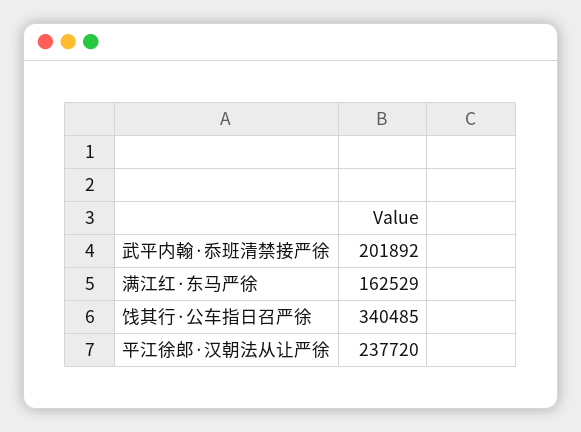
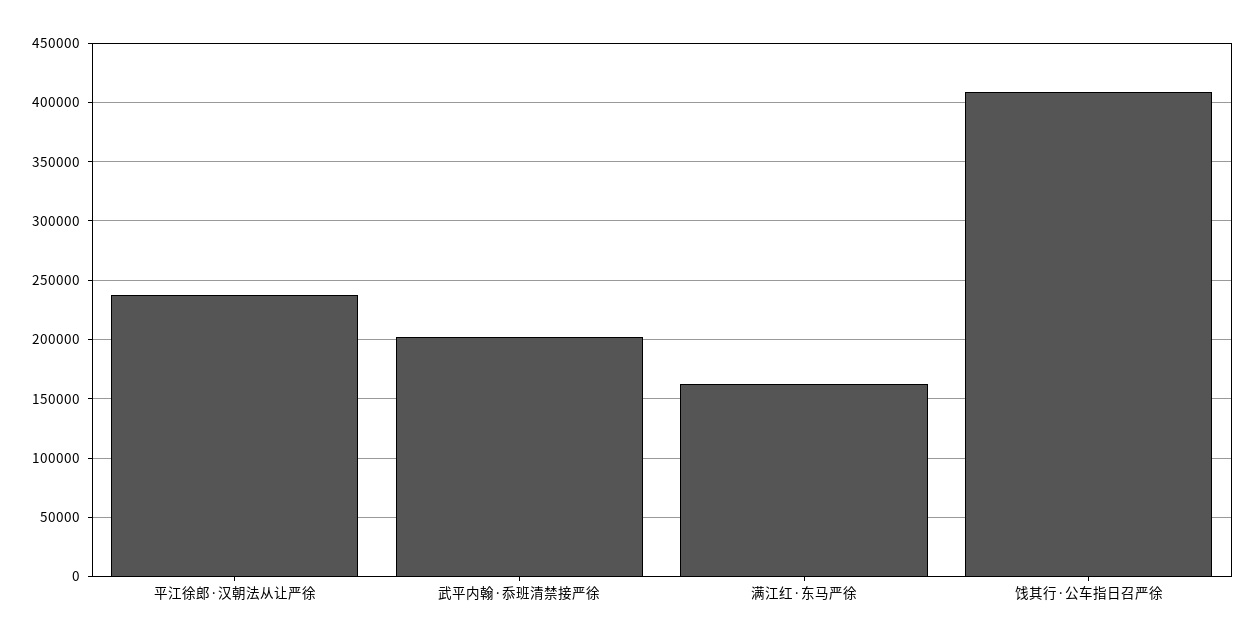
饯其行·公车指日召严徐: 340485 -> 410000

